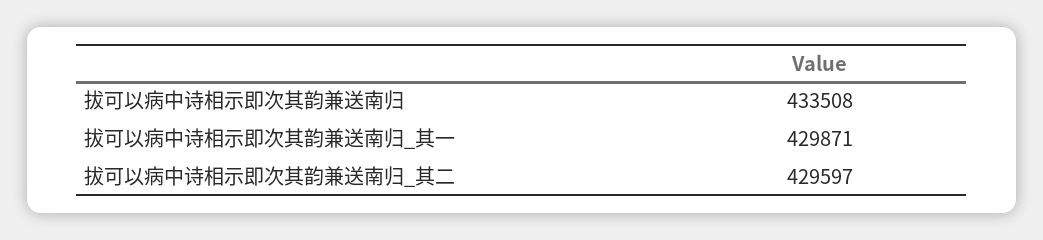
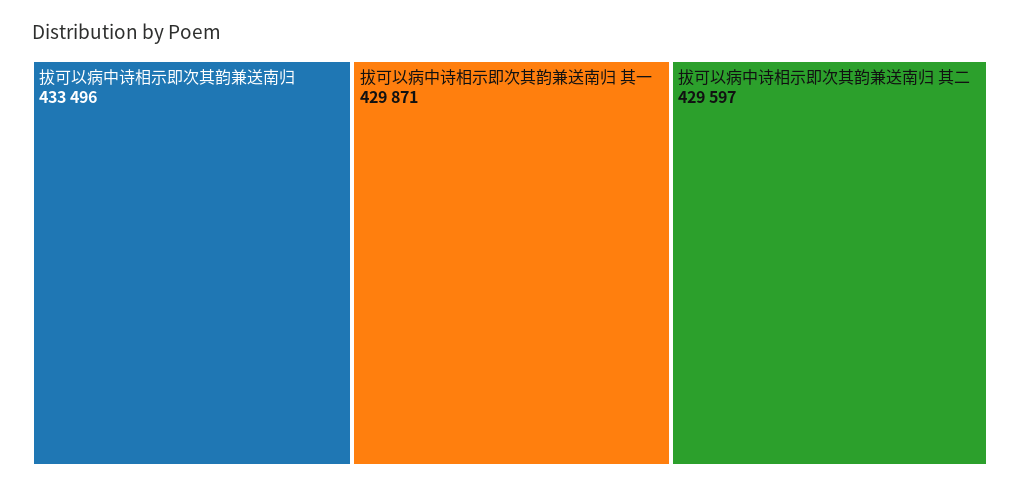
拔可以病中诗相示即次其韵兼送南归: 433508 -> 433496

